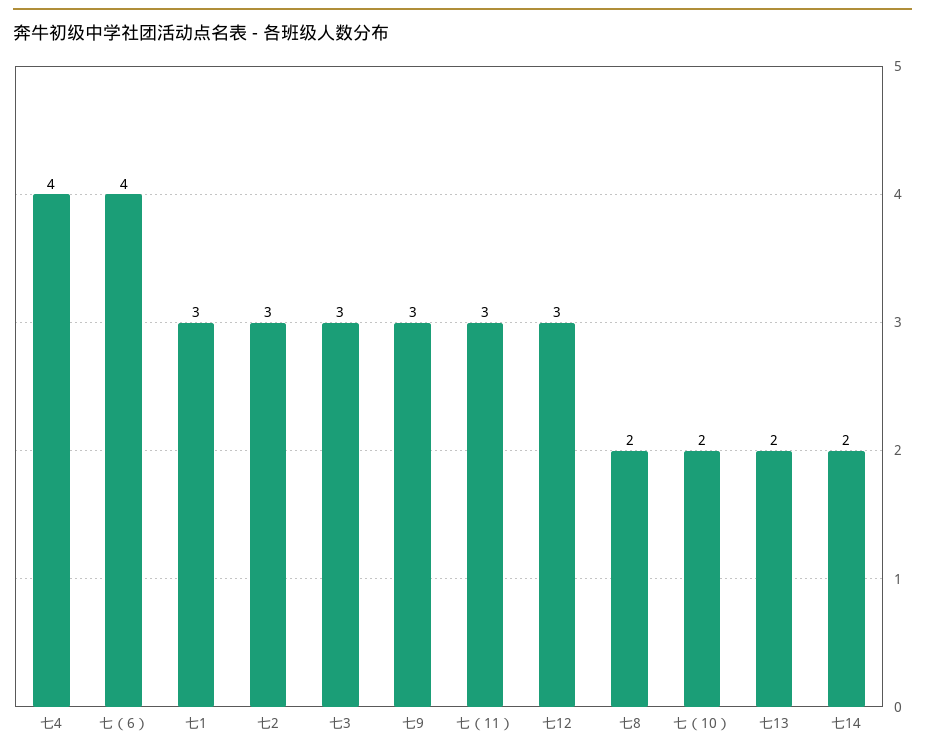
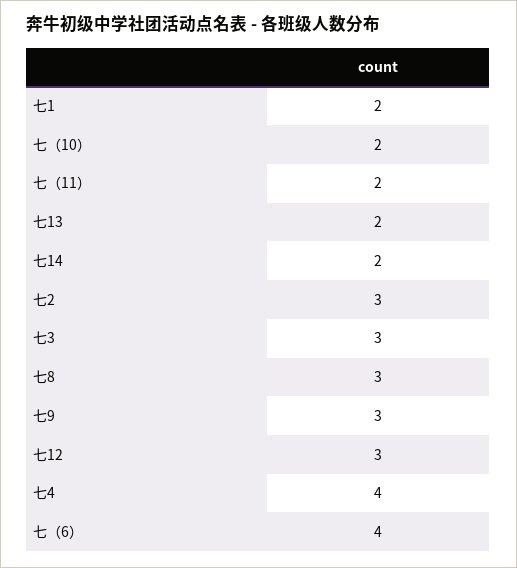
七1: 3 -> 2
七（11）: 3 -> 2
七8: 2 -> 3

